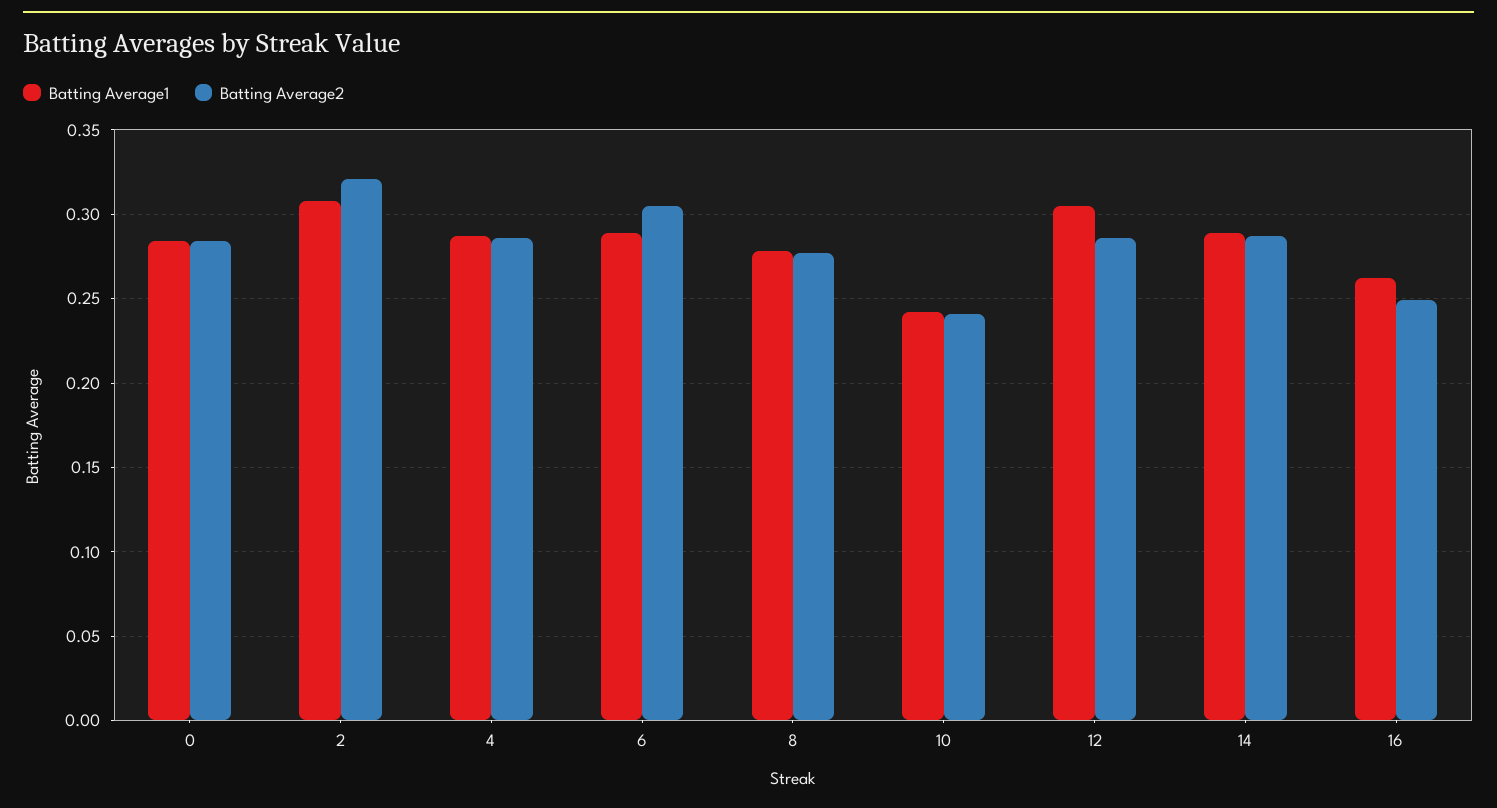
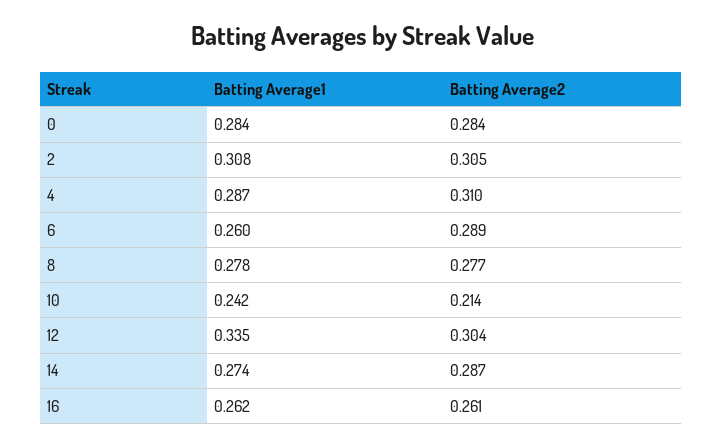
Batting Average2, 2: 0.32 -> 0.305
Batting Average2, 4: 0.285 -> 0.31
Batting Average1, 6: 0.29 -> 0.26
Batting Average2, 6: 0.305 -> 0.289
Batting Average2, 10: 0.24 -> 0.214
Batting Average1, 12: 0.305 -> 0.335
Batting Average2, 12: 0.285 -> 0.304
Batting Average1, 14: 0.29 -> 0.274
Batting Average2, 16: 0.25 -> 0.261

